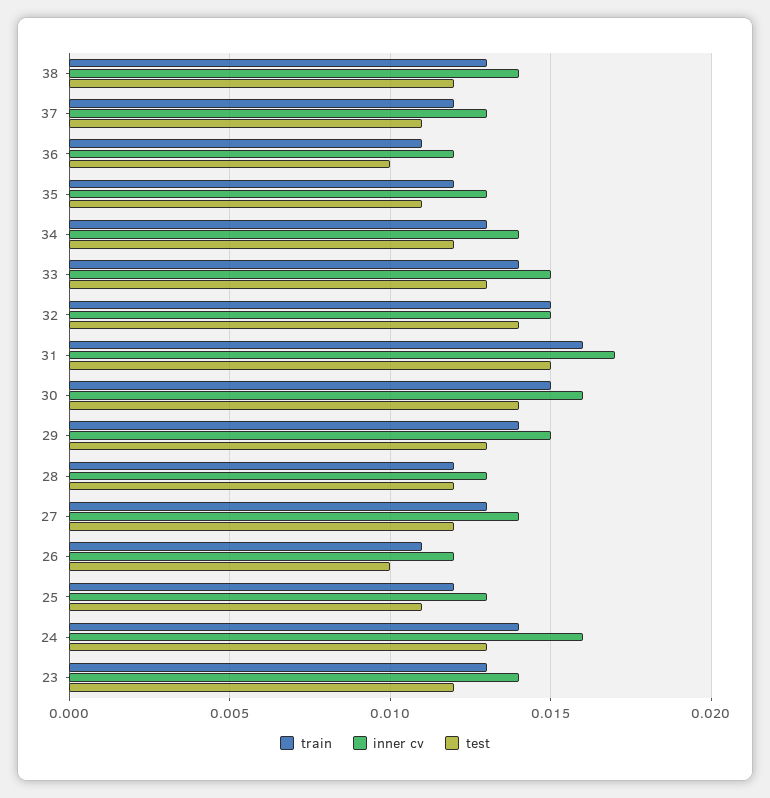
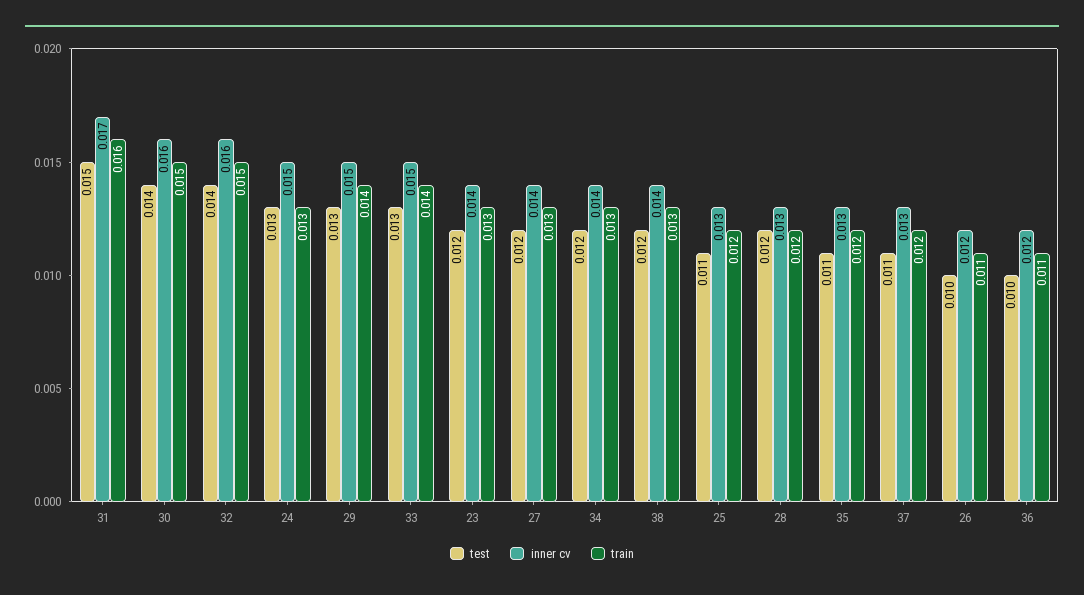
inner cv, 32: 0.015 -> 0.016
train, 24: 0.014 -> 0.013
inner cv, 24: 0.016 -> 0.015

